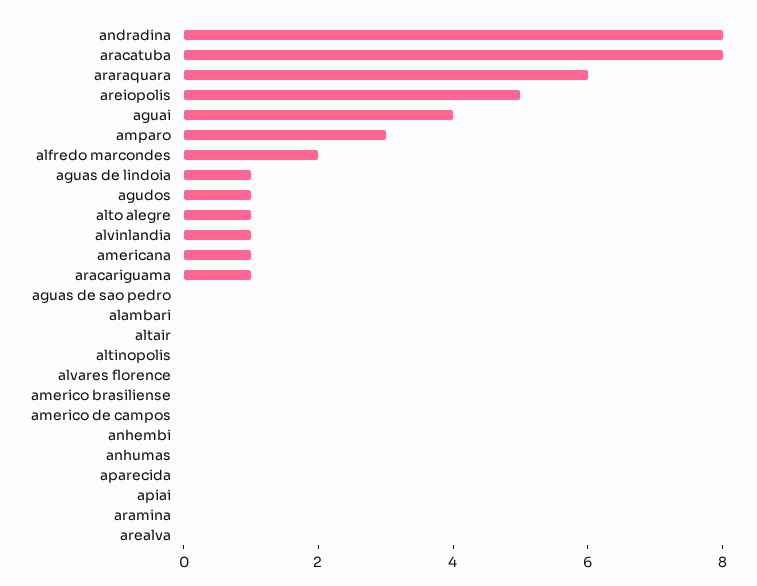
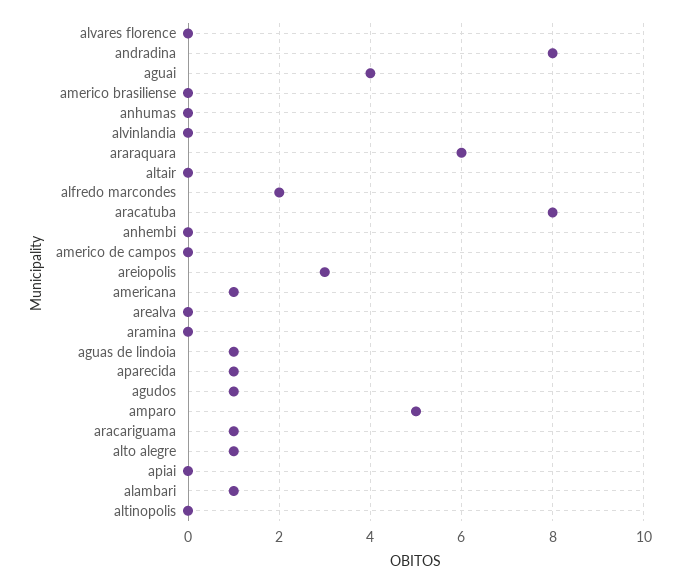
areiopolis: 5 -> 3
amparo: 3 -> 5
alvinlandia: 1 -> 0
aguas de sao pedro: 0 -> none
alambari: 0 -> 1
aparecida: 0 -> 1

